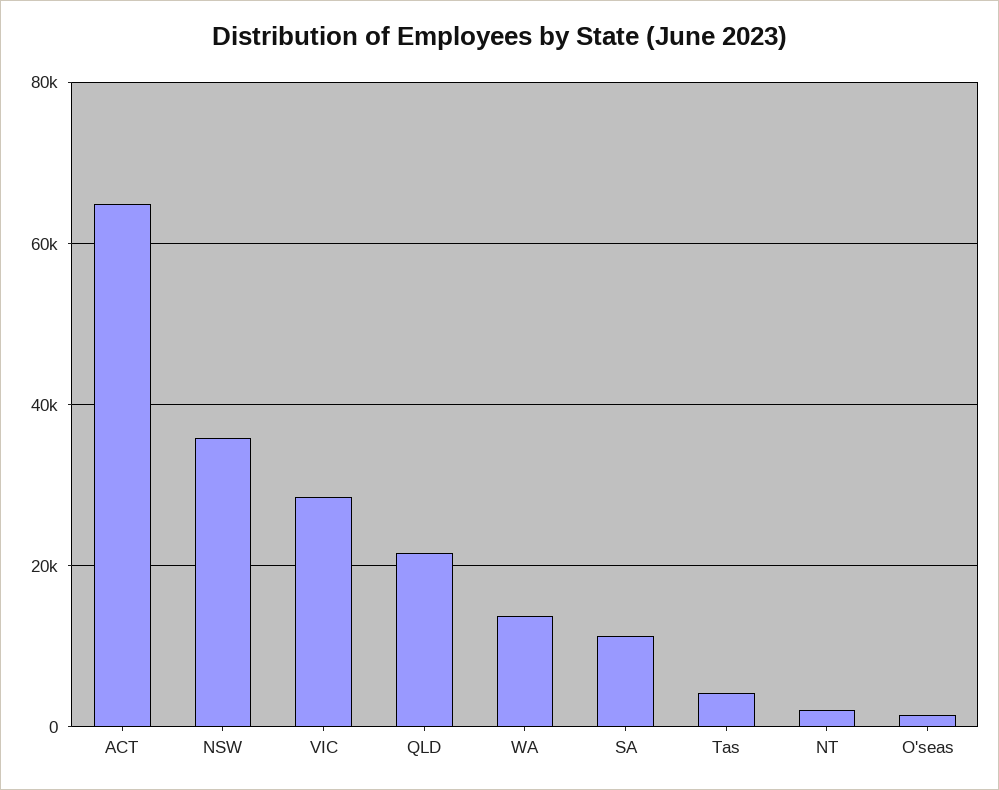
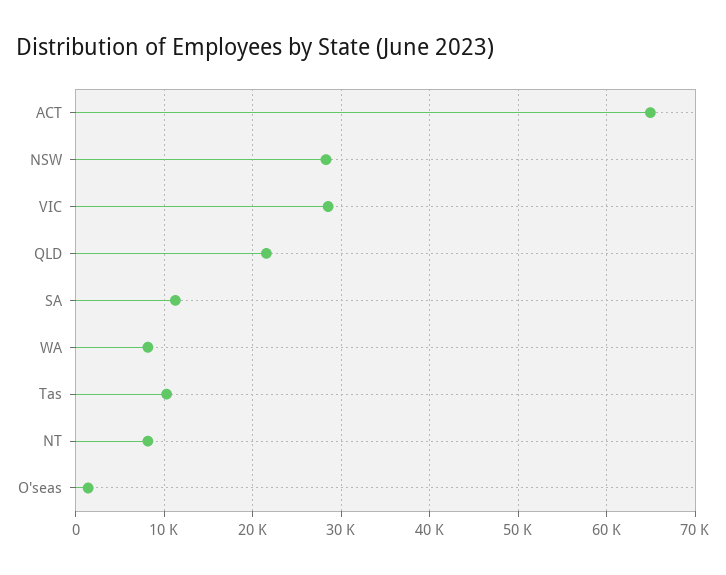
NSW: 36000 -> 28000
WA: 14000 -> 8000
Tas: 4000 -> 10000
NT: 2000 -> 8000

